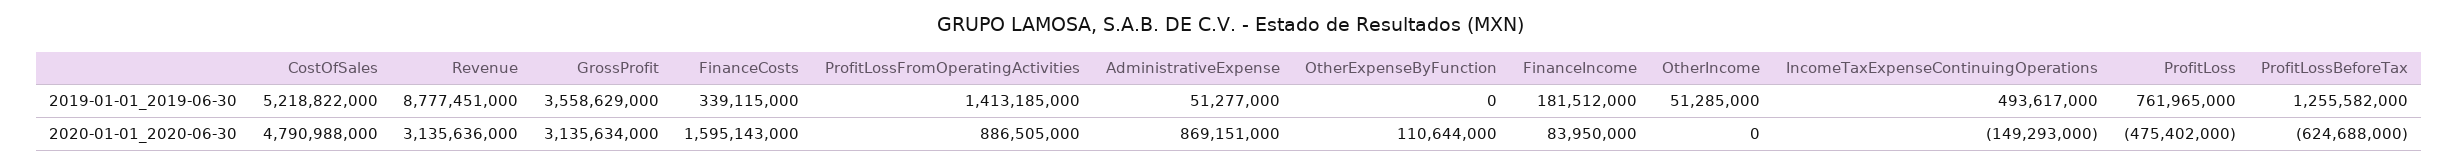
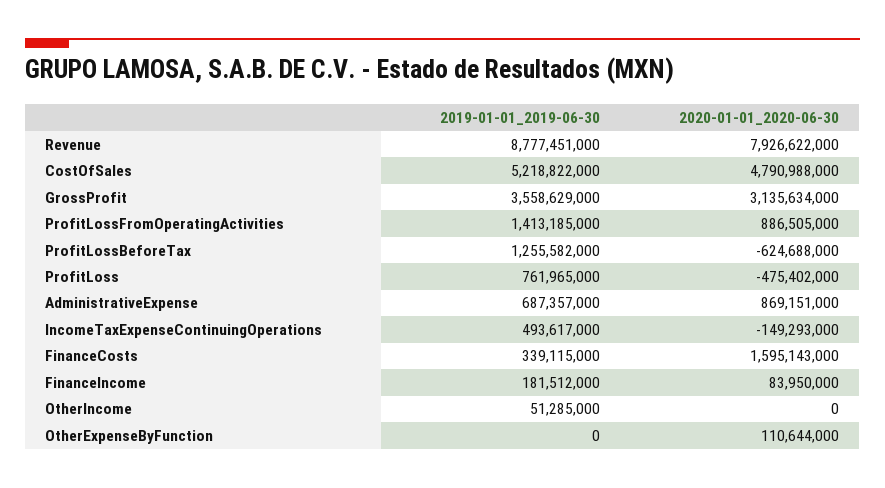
AdministrativeExpense, 2019-01-01_2019-06-30: 51277000 -> 687357000
Revenue, 2020-01-01_2020-06-30: 3135636000 -> 7926622000

